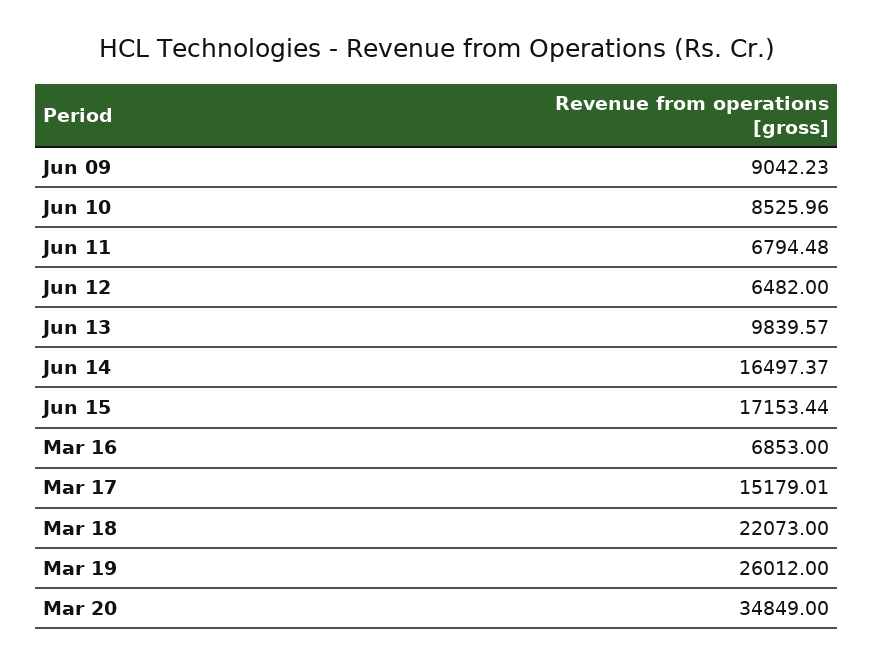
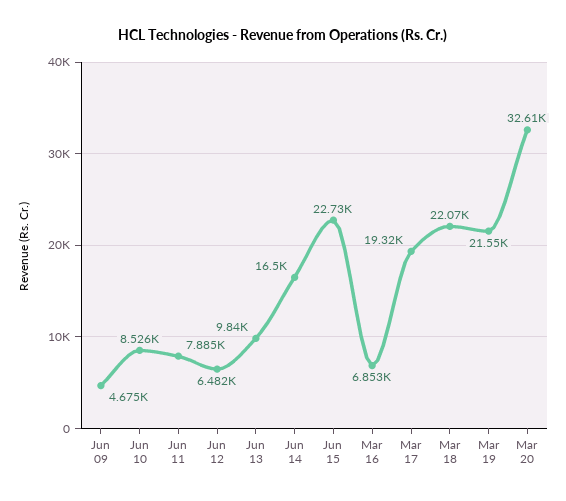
Jun 09: 9042.23 -> 4675
Jun 11: 6794.48 -> 7885
Jun 15: 17153.44 -> 22730
Mar 17: 15179.01 -> 19320
Mar 19: 26012 -> 21550
Mar 20: 34849 -> 32610

